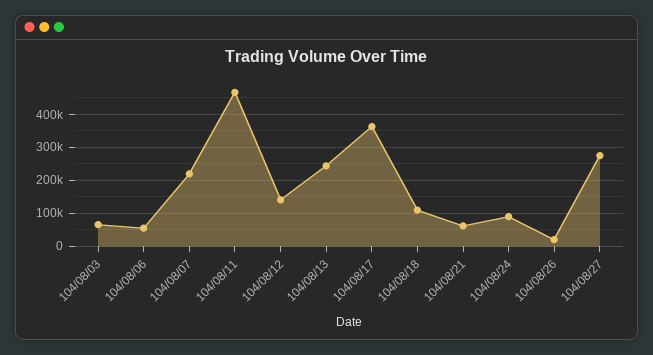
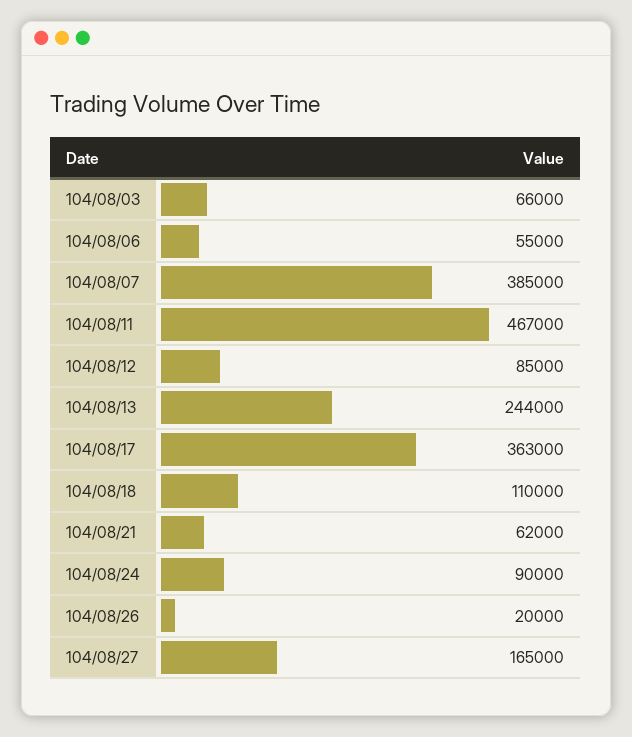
104/08/07: 220000 -> 385000
104/08/12: 140000 -> 85000
104/08/27: 280000 -> 165000

